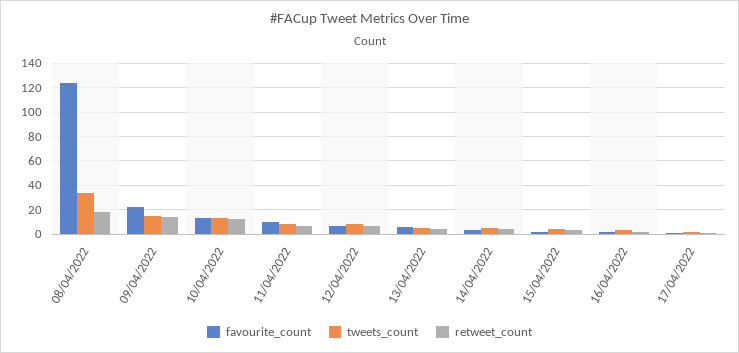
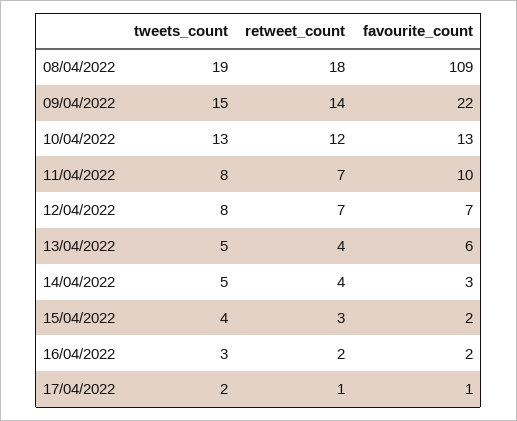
favourite_count, 08/04/2022: 125 -> 109
tweets_count, 08/04/2022: 35 -> 19

